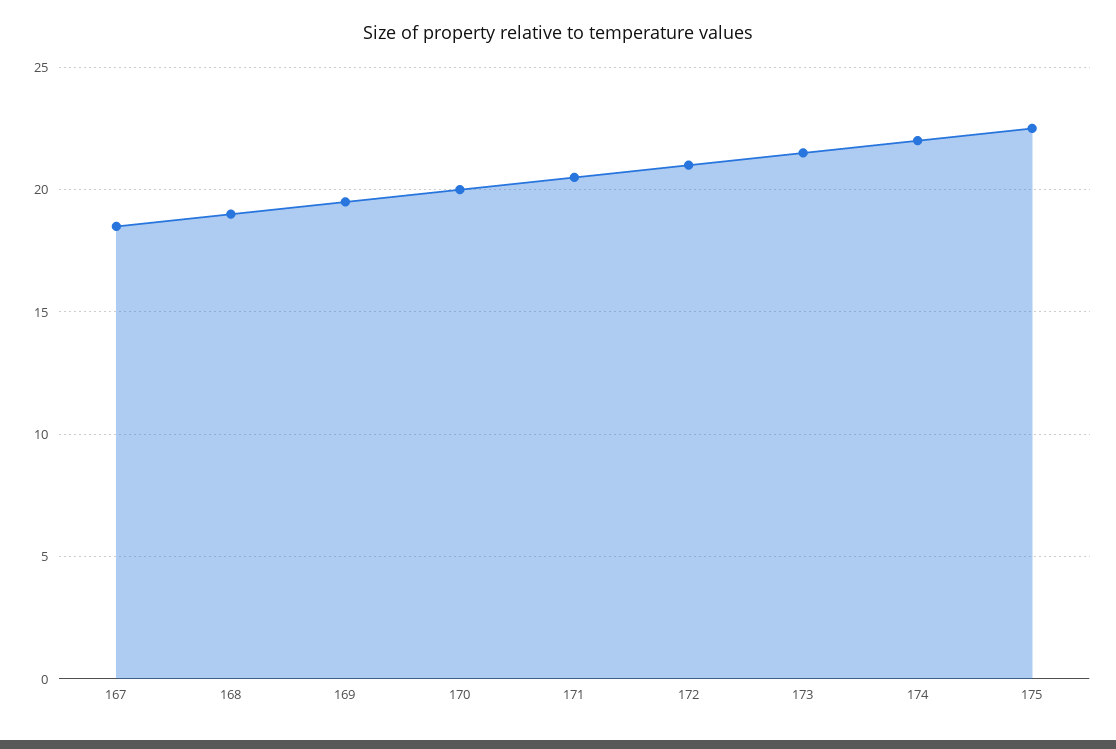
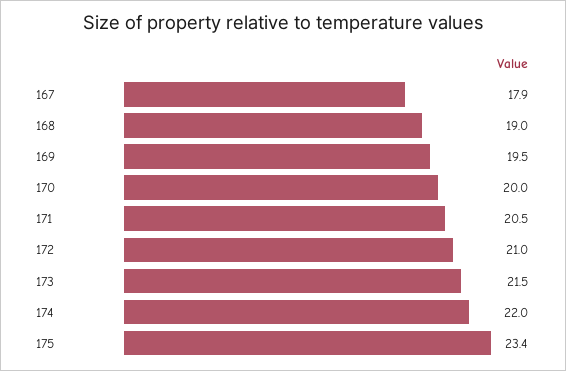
167: 18.5 -> 17.9
175: 22.5 -> 23.4

